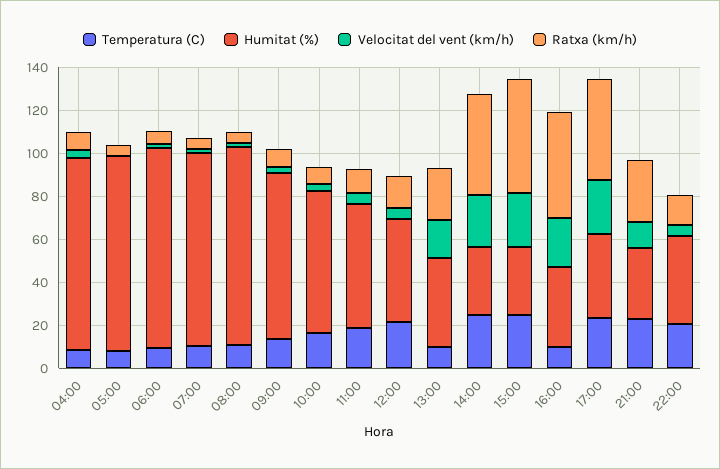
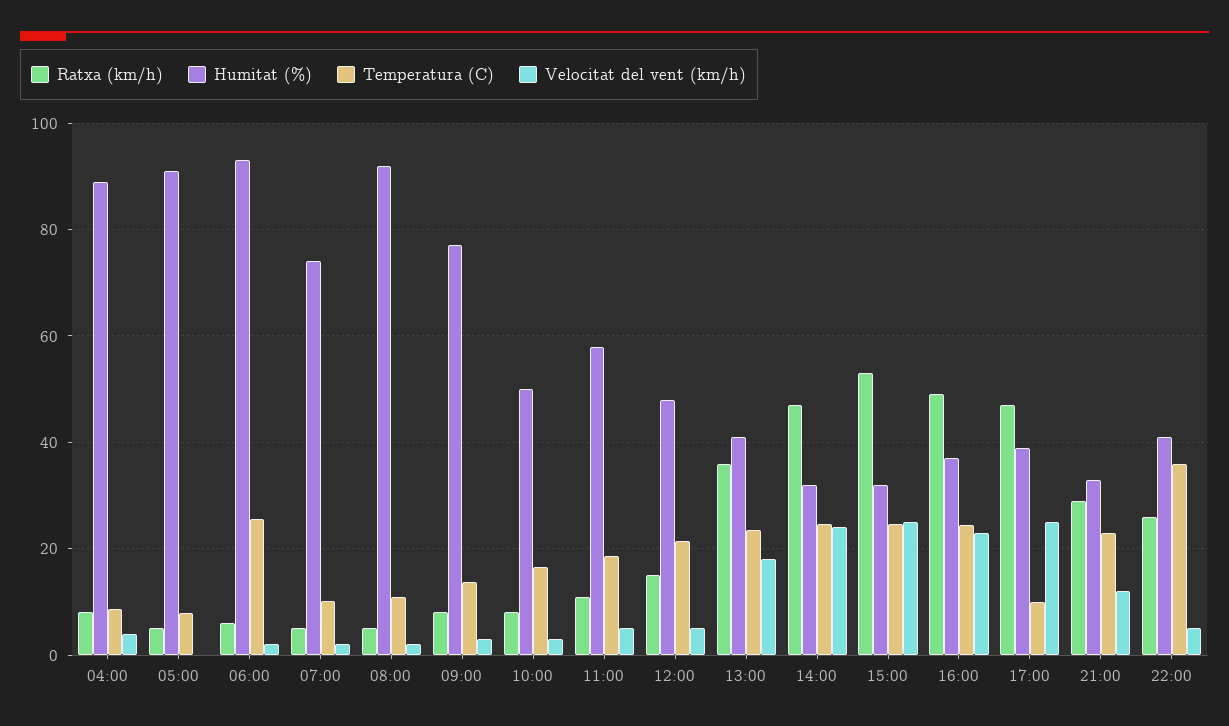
Temperatura (C), 06:00: 10 -> 26
Humitat (%), 07:00: 90 -> 74
Humitat (%), 10:00: 65 -> 50
Temperatura (C), 13:00: 10 -> 24
Ratxa (km/h), 13:00: 25 -> 36
Temperatura (C), 16:00: 10 -> 24
Temperatura (C), 17:00: 25 -> 10
Temperatura (C), 22:00: 20 -> 36
Ratxa (km/h), 22:00: 15 -> 26

